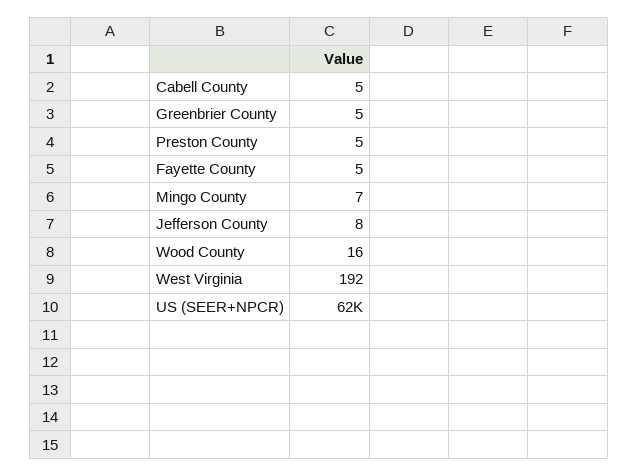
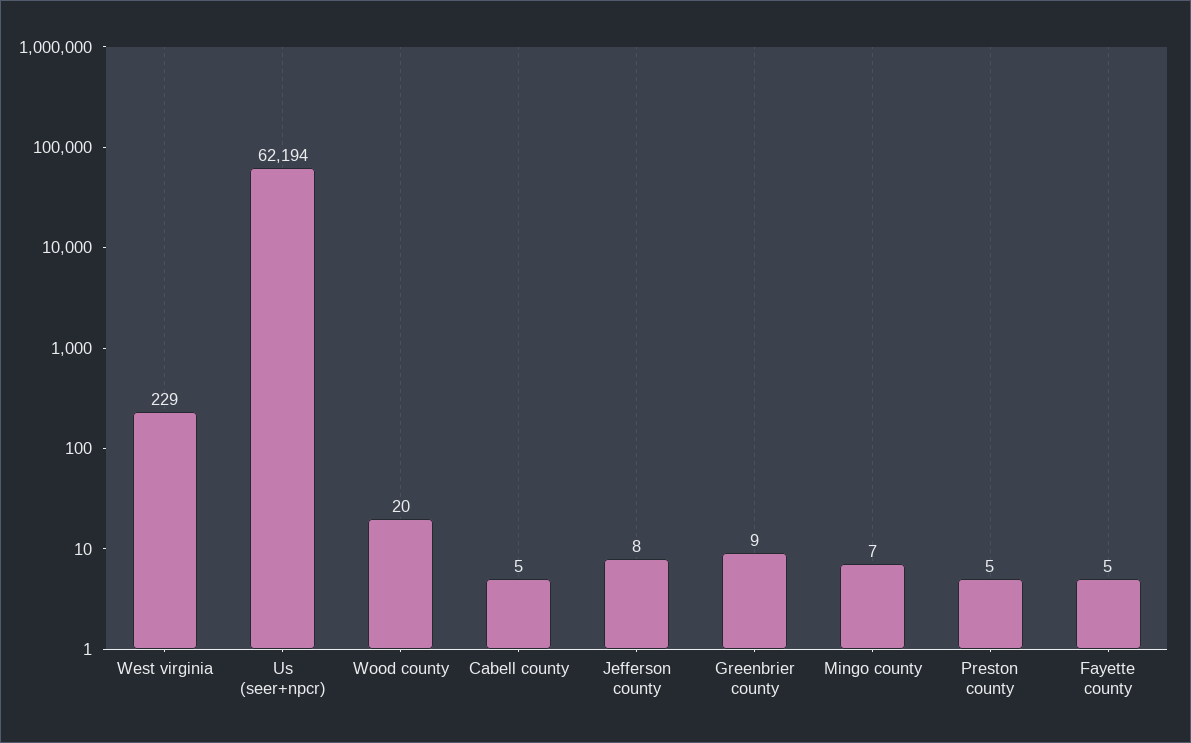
Greenbrier County: 5 -> 9
Wood County: 16 -> 20
West Virginia: 192 -> 229

